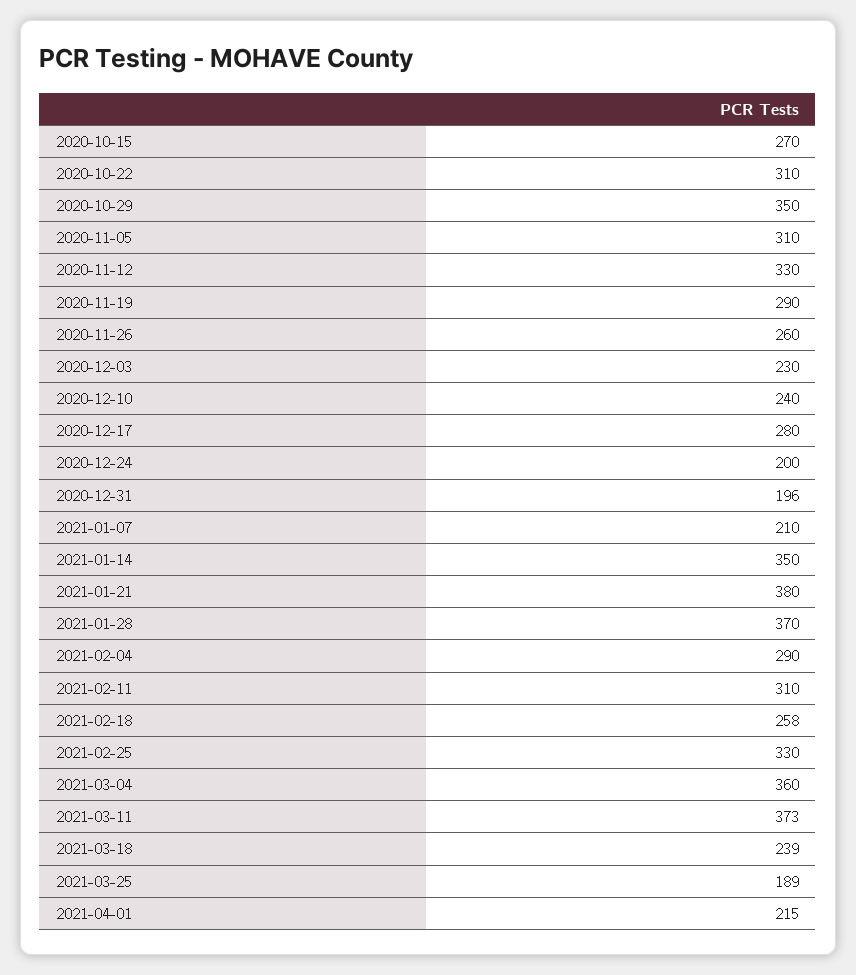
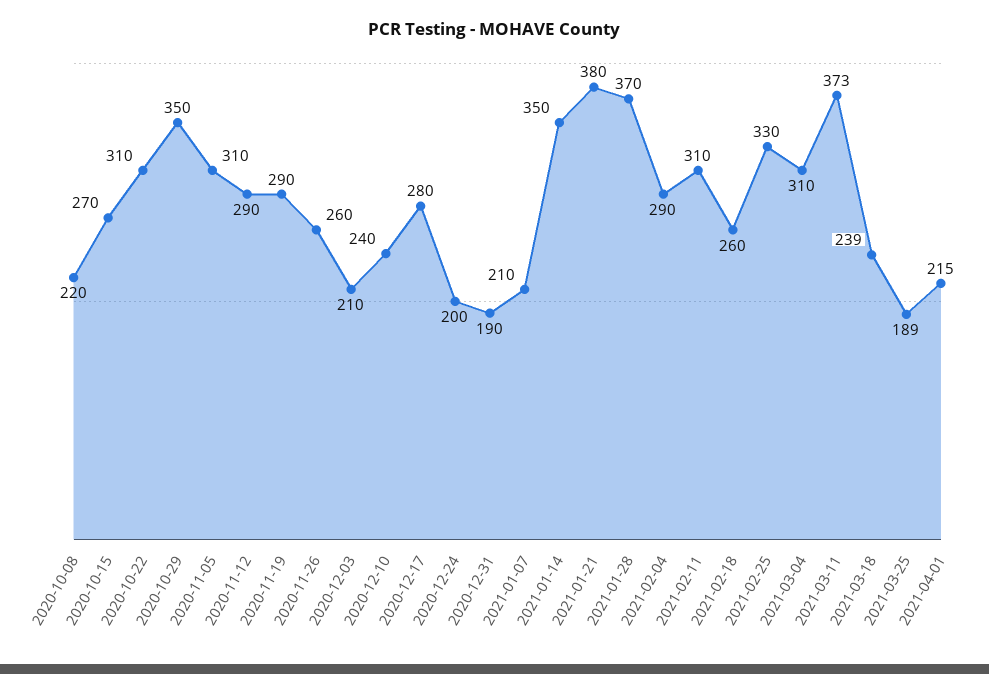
2020-11-12: 330 -> 290
2020-12-03: 230 -> 210
2020-12-31: 196 -> 190
2021-02-18: 258 -> 260
2021-03-04: 360 -> 310
2020-10-08: none -> 220

